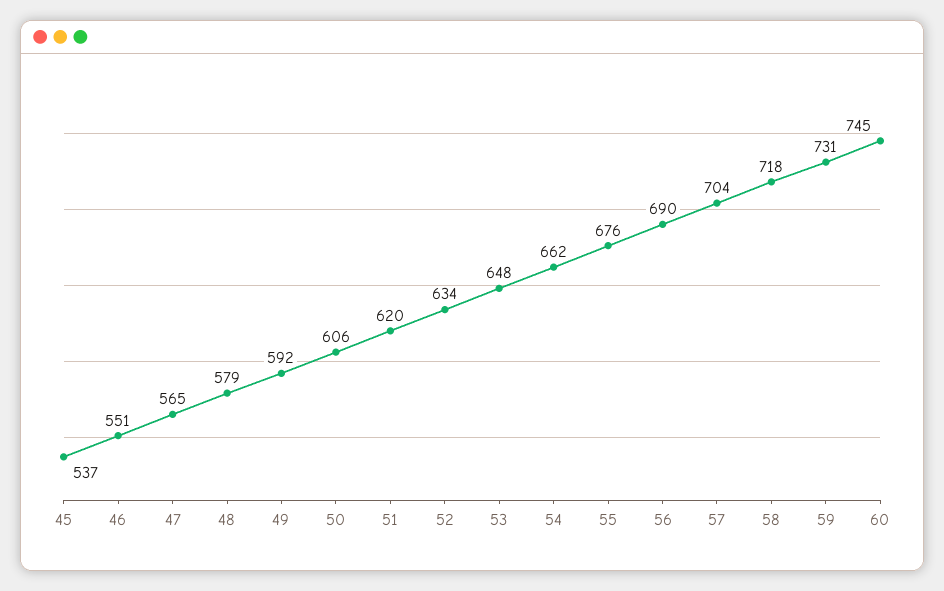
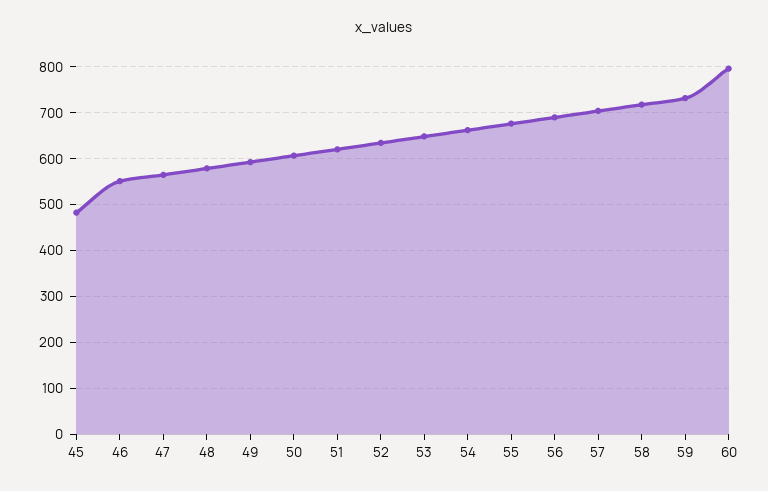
45: 537 -> 480
60: 745 -> 800

